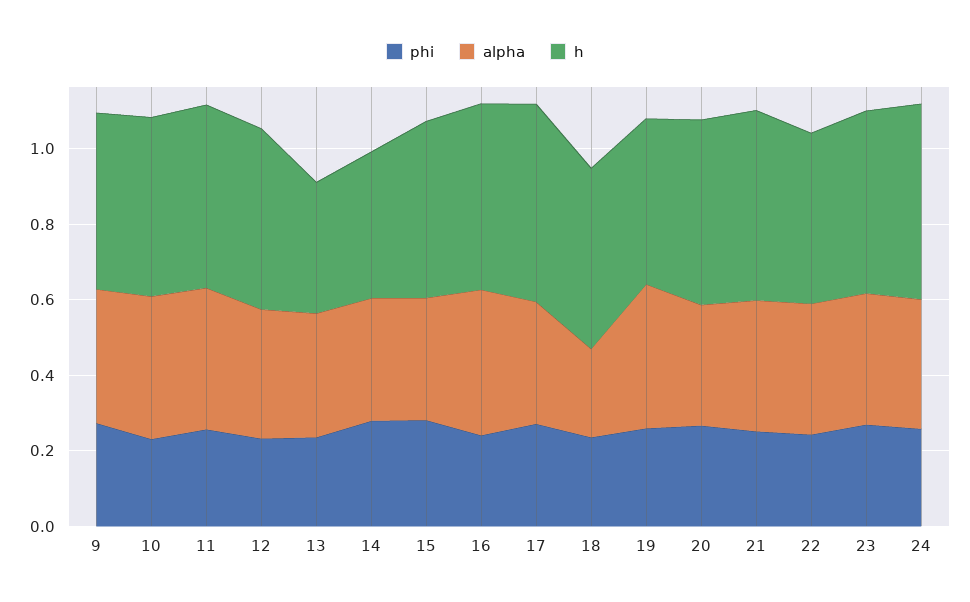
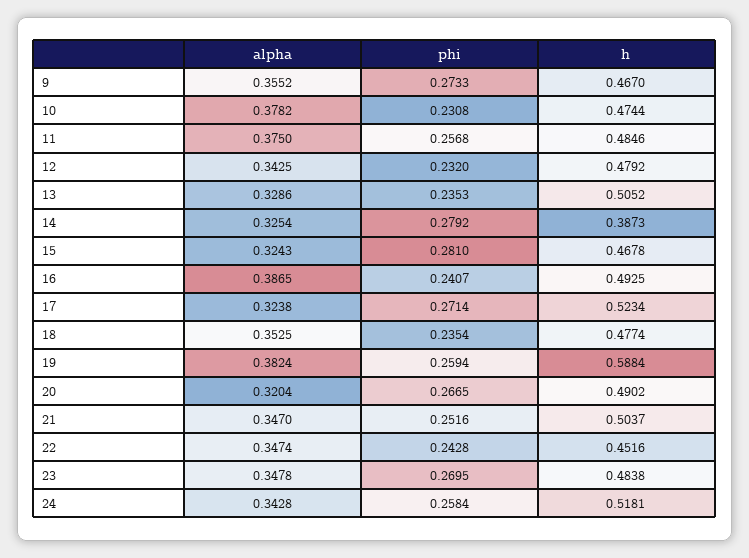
h, 13: 0.35 -> 0.5052
alpha, 18: 0.25 -> 0.3525
h, 19: 0.45 -> 0.5884

